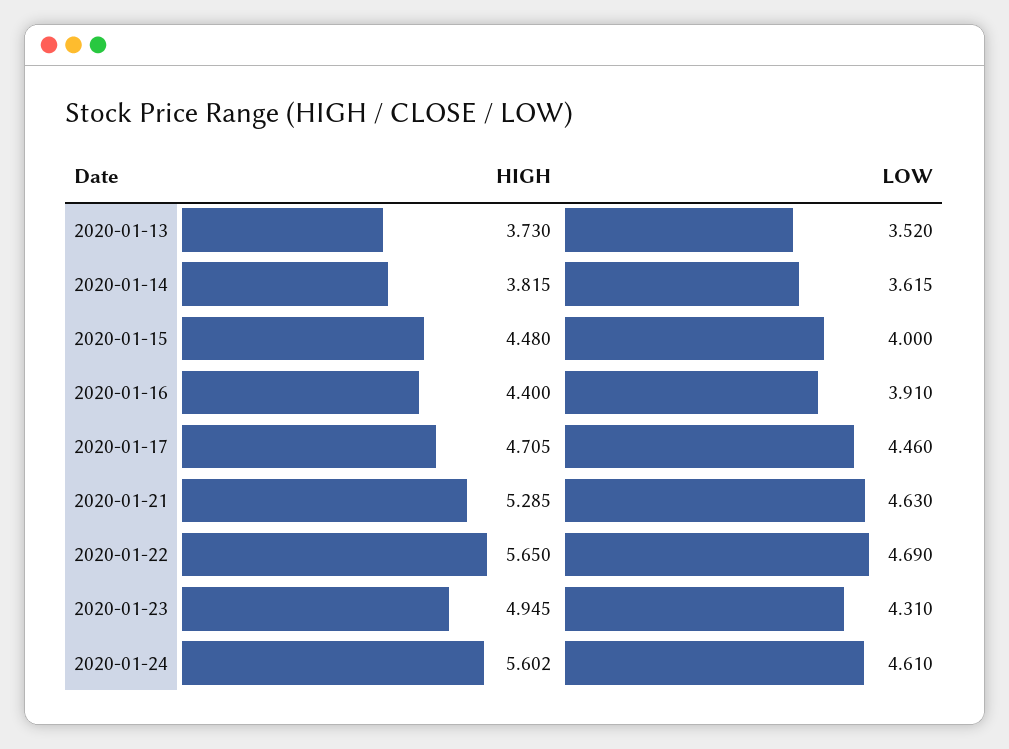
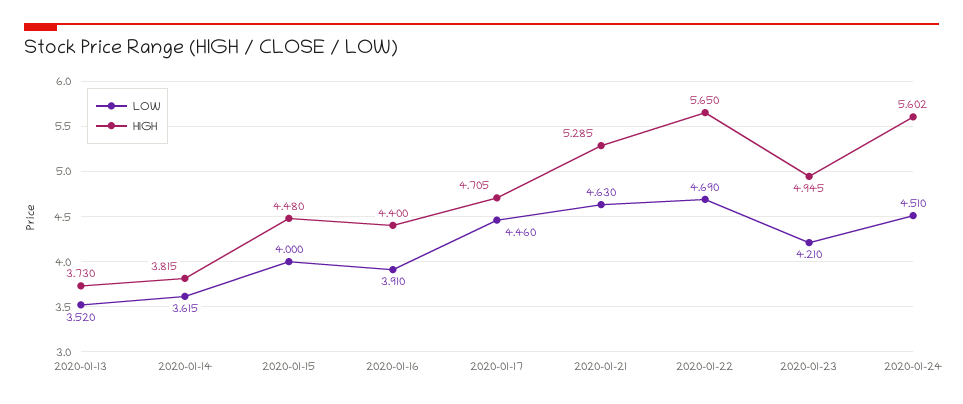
LOW, 2020-01-23: 4.31 -> 4.21
LOW, 2020-01-24: 4.61 -> 4.51

